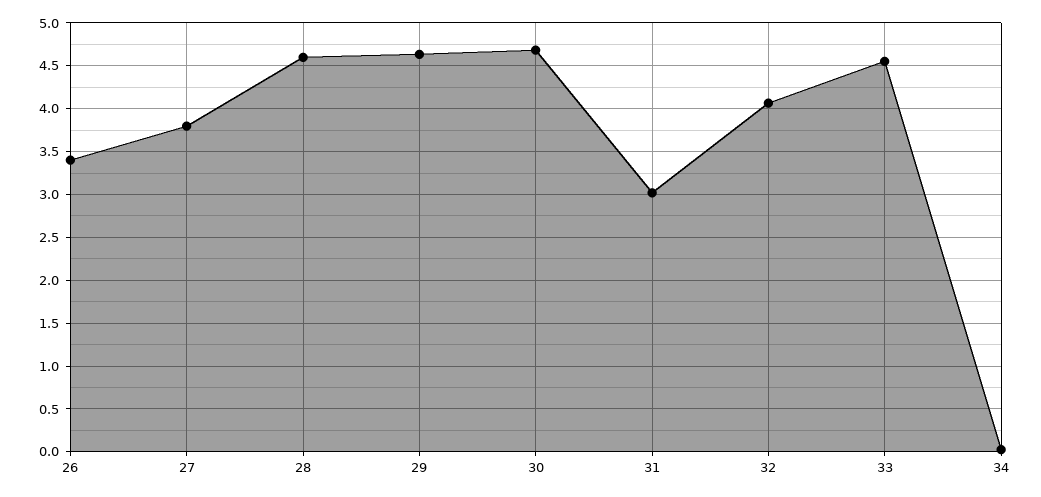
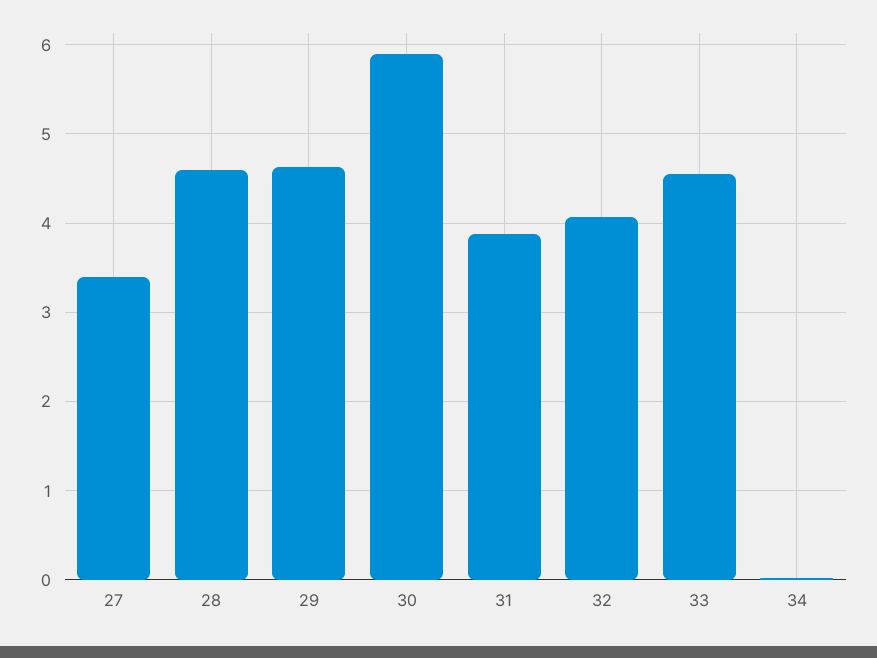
26: 3.4 -> none
27: 3.8 -> 3.4
30: 4.7 -> 5.9
31: 3 -> 3.9

